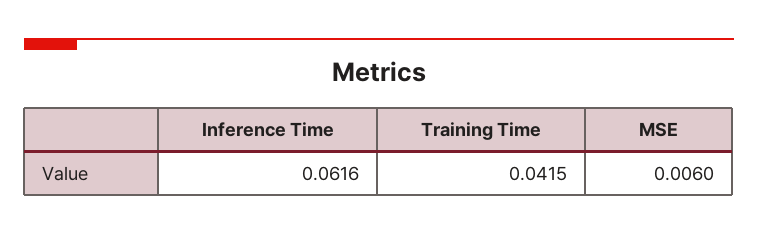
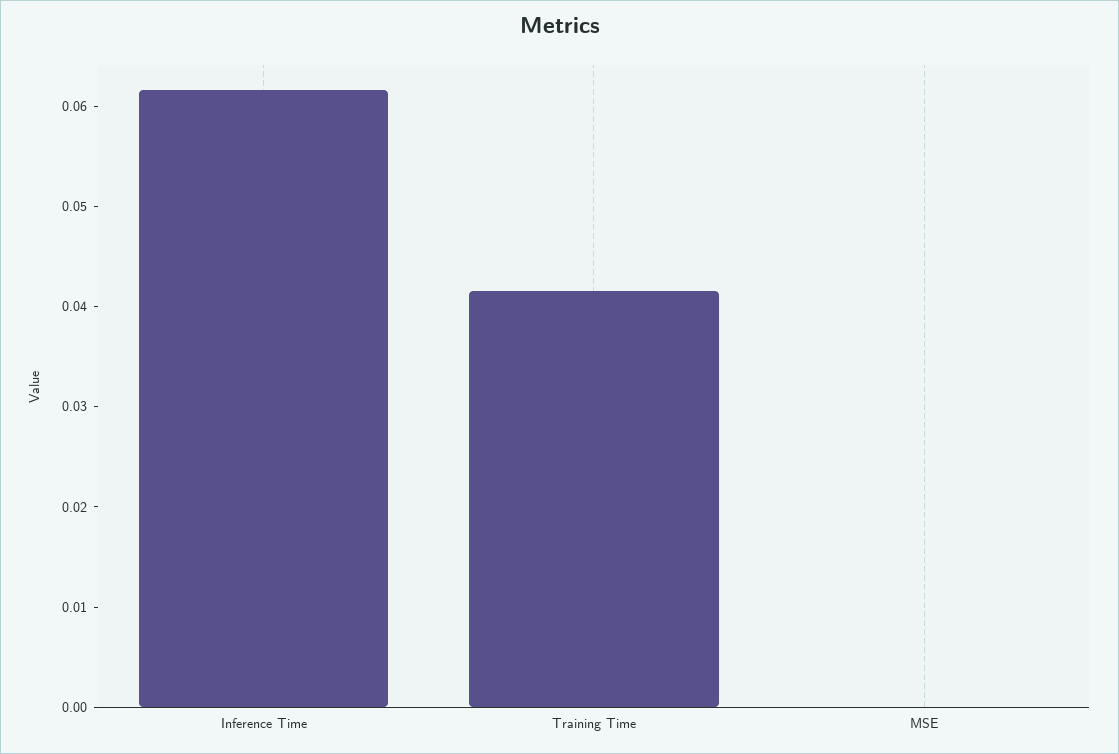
MSE: 0.006 -> 0

